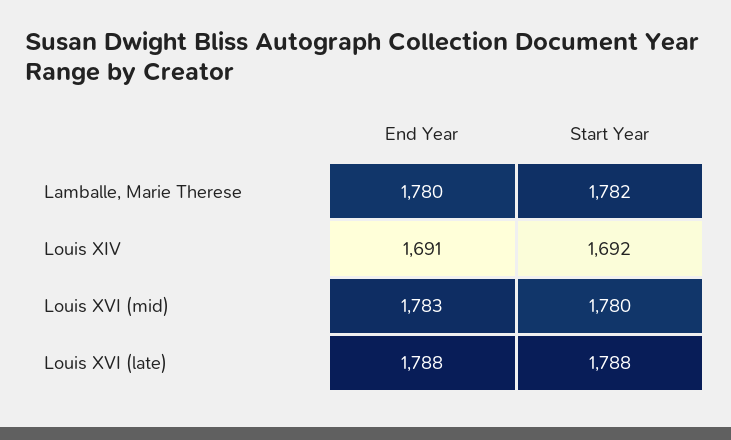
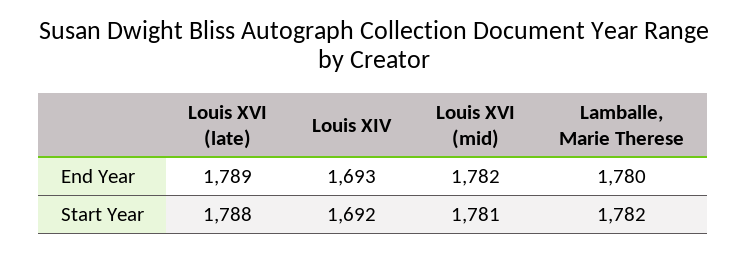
End Year, Louis XIV: 1691 -> 1693
End Year, Louis XVI (mid): 1783 -> 1782
Start Year, Louis XVI (mid): 1780 -> 1781
End Year, Louis XVI (late): 1788 -> 1789

